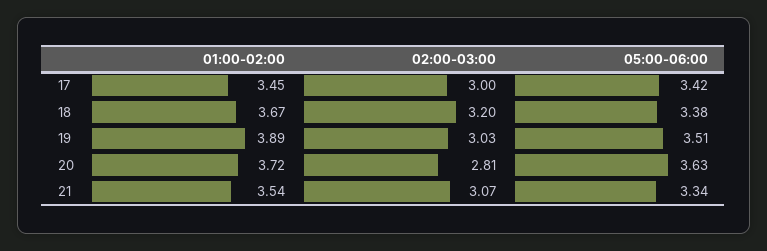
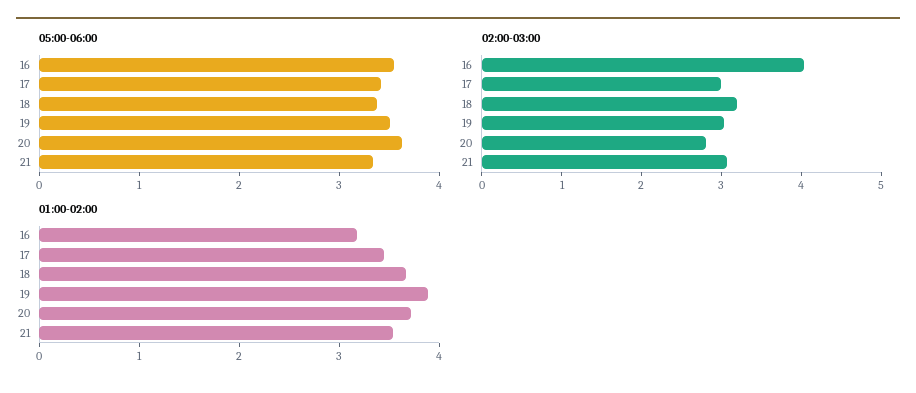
05:00-06:00, 16: none -> 3.6
02:00-03:00, 16: none -> 4
01:00-02:00, 16: none -> 3.2

